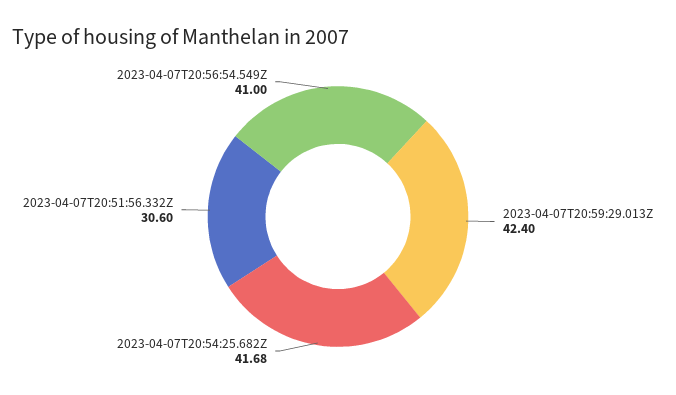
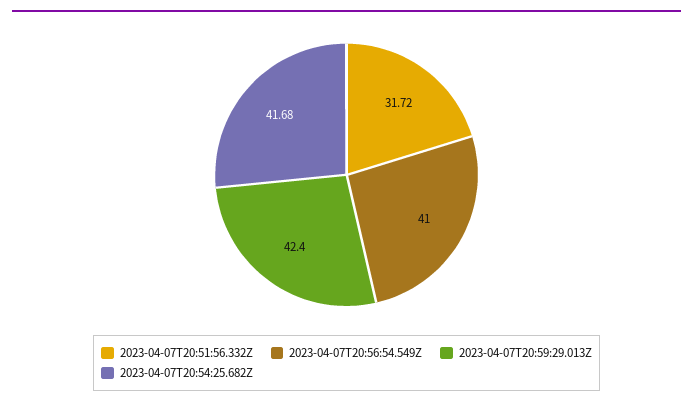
2023-04-07T20:51:56.332Z: 30.6 -> 31.72

